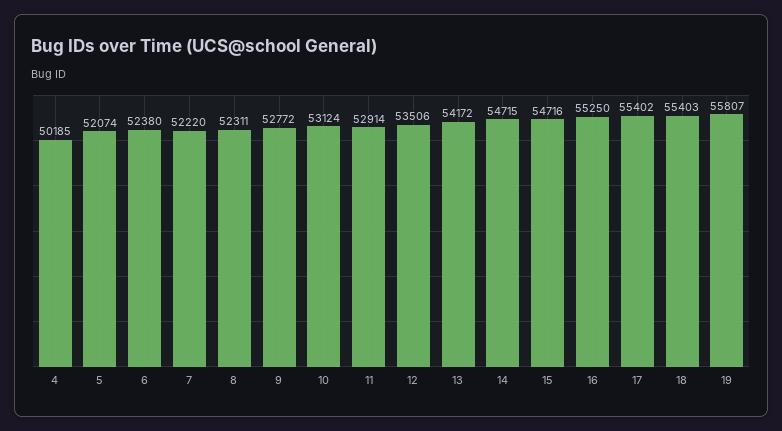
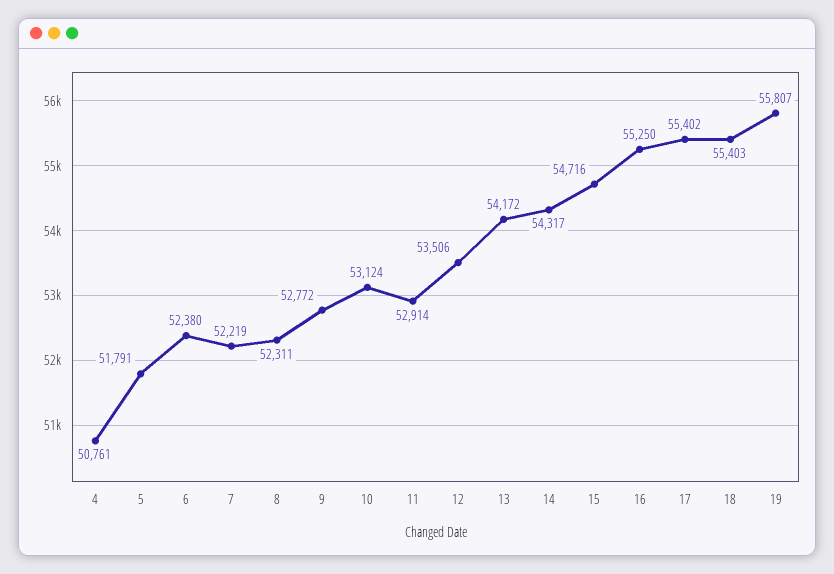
4: 50185 -> 50761
5: 52074 -> 51791
7: 52220 -> 52219
14: 54715 -> 54317

